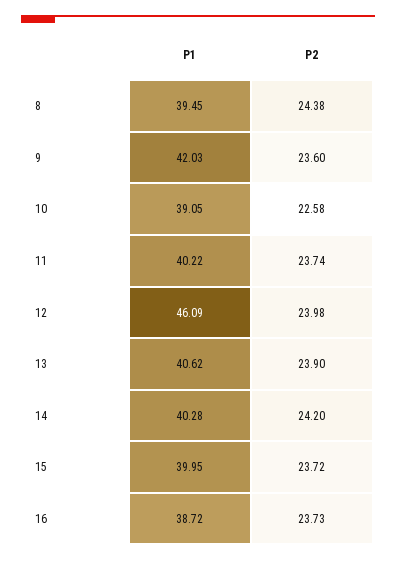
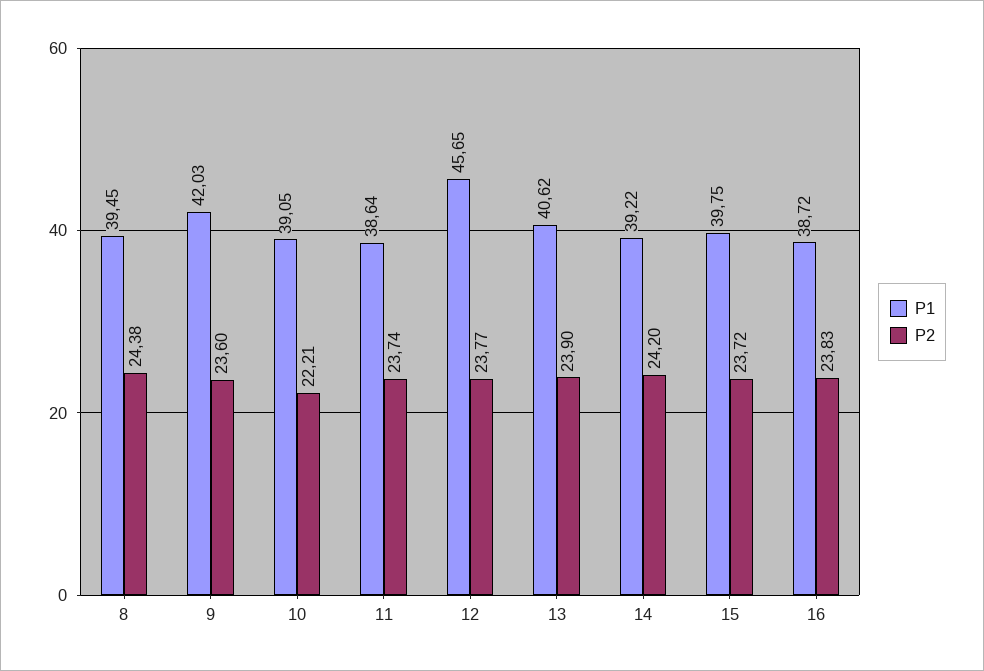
P2, 10: 22.58 -> 22.21
P1, 11: 40.22 -> 38.64
P1, 12: 46.09 -> 45.65
P2, 12: 23.98 -> 23.77
P1, 14: 40.28 -> 39.22
P1, 15: 39.95 -> 39.75
P2, 16: 23.73 -> 23.83

